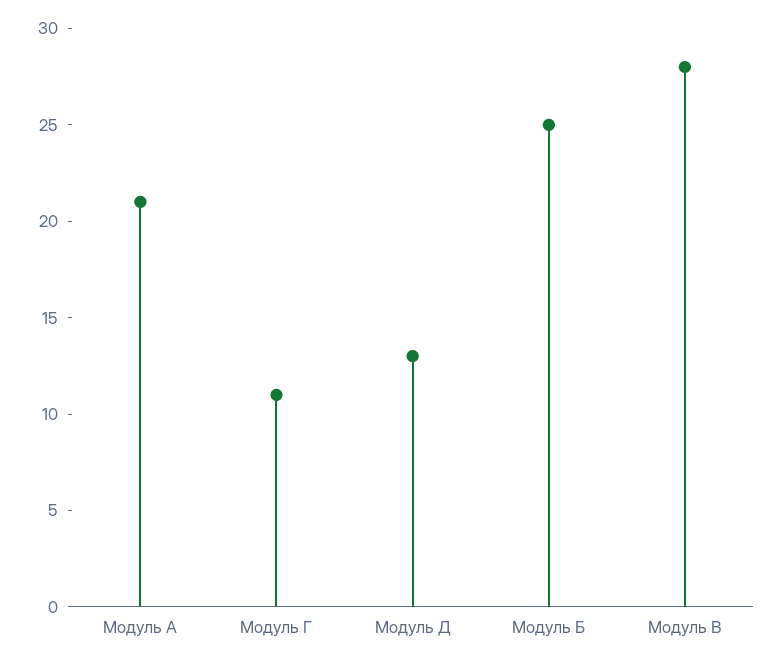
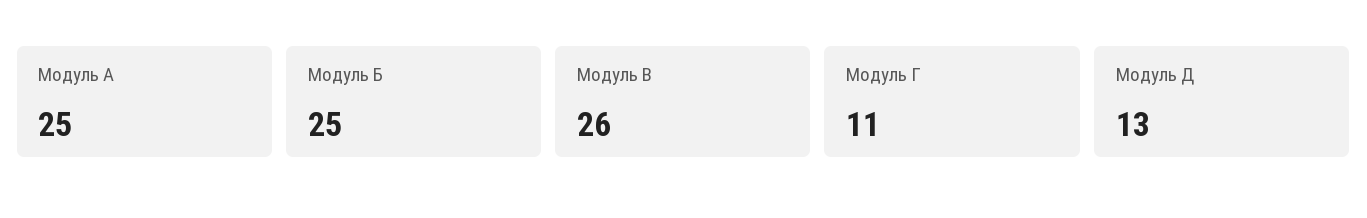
Модуль А: 21 -> 25
Модуль В: 28 -> 26

